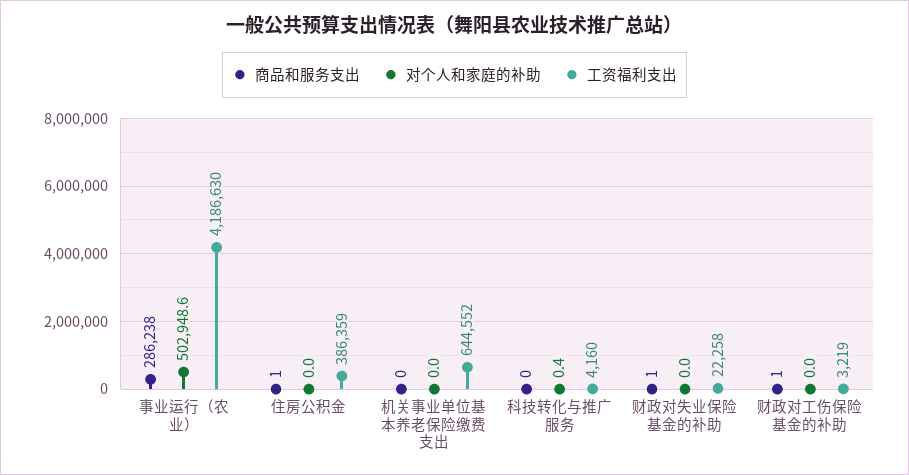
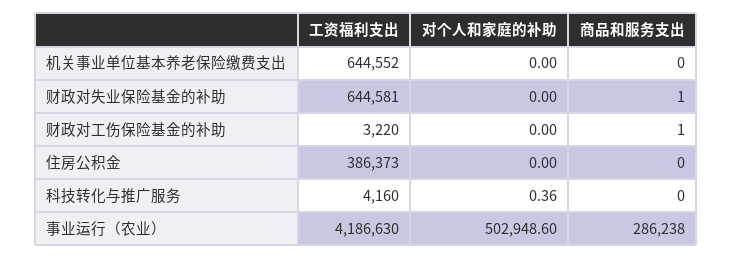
商品和服务支出, 住房公积金: 1 -> 0
工资福利支出, 住房公积金: 386359 -> 386373
工资福利支出, 财政对失业保险基金的补助: 22258 -> 644581
工资福利支出, 财政对工伤保险基金的补助: 3219 -> 3220

